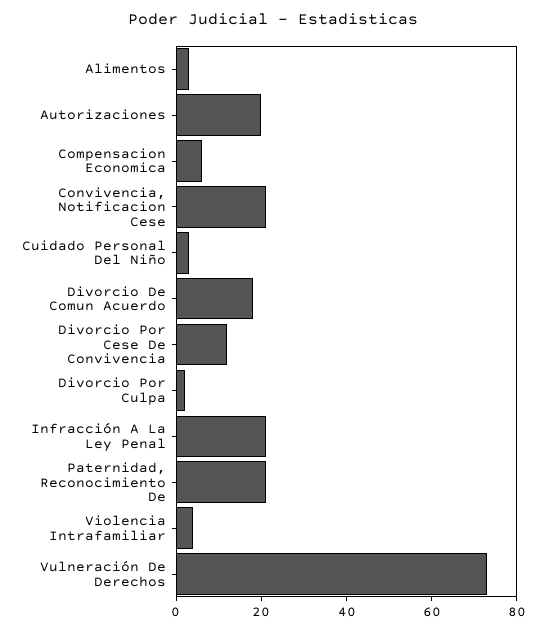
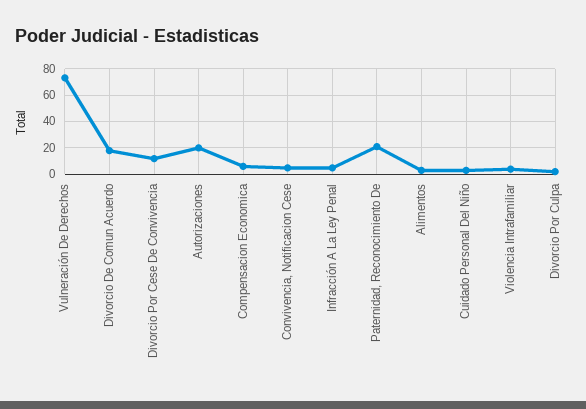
Convivencia, Notificacion Cese: 20 -> 5
Infracción A La Ley Penal: 20 -> 5

